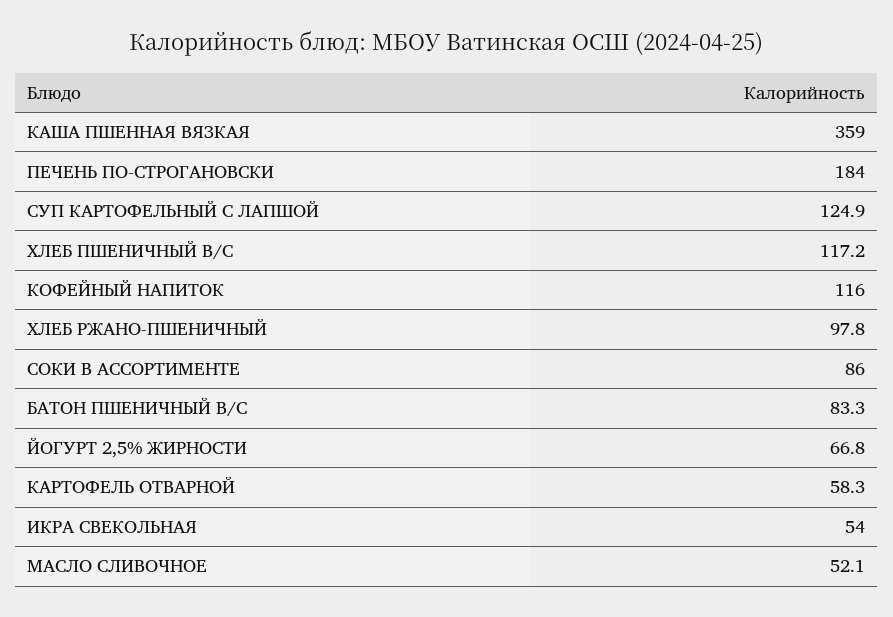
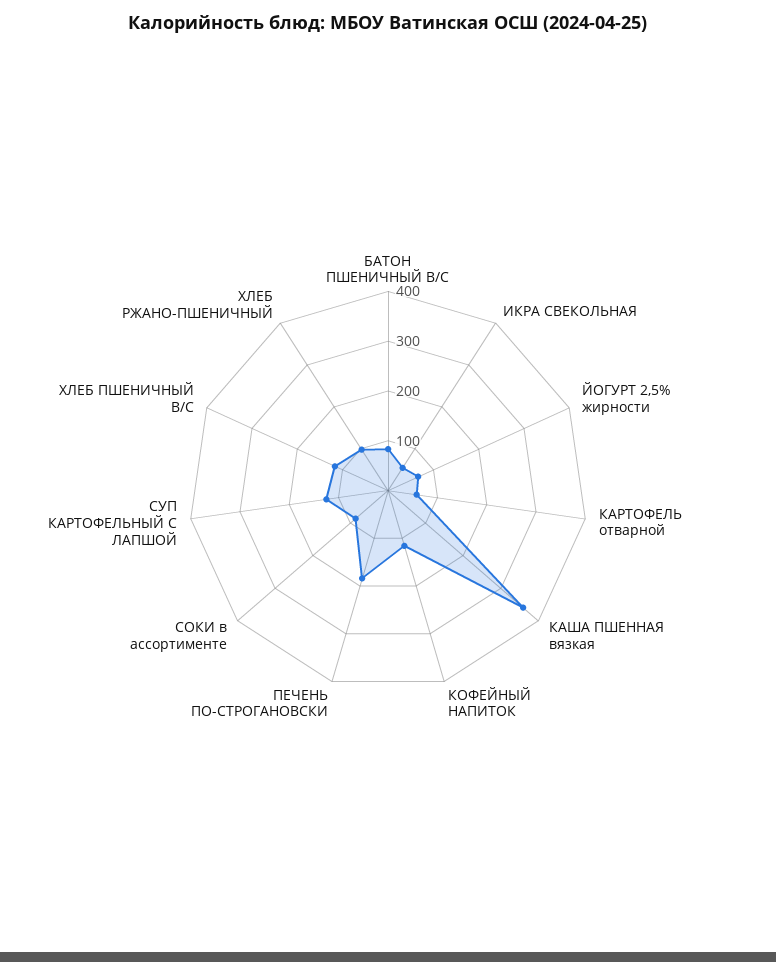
МАСЛО СЛИВОЧНОЕ: 52.1 -> none

